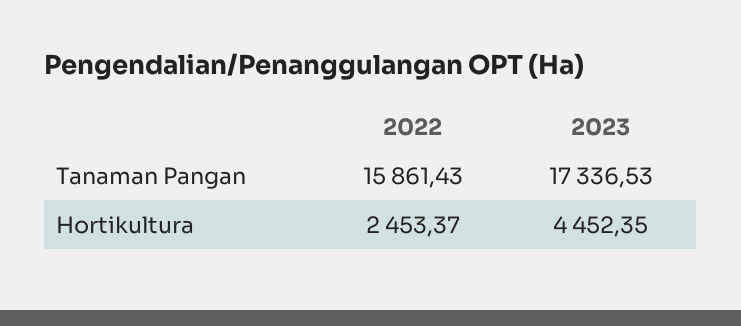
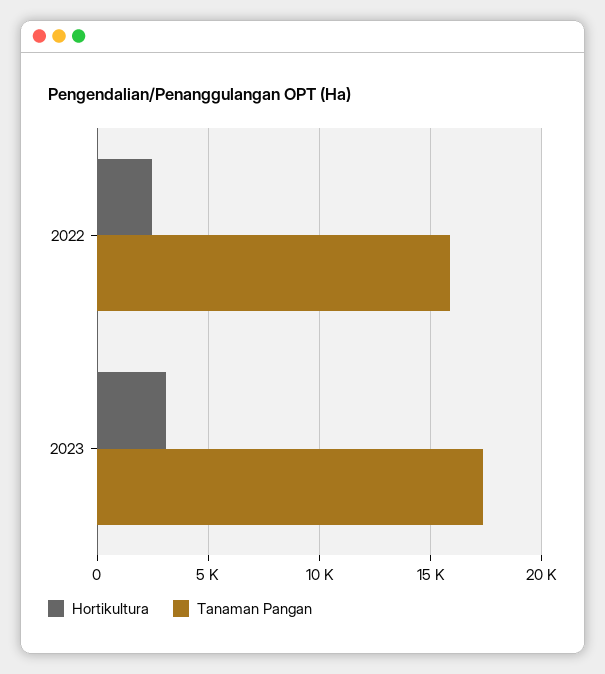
Hortikultura, 2023: 4452.35 -> 3000

